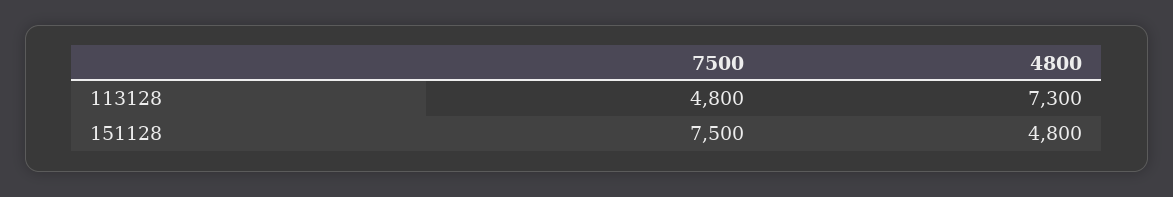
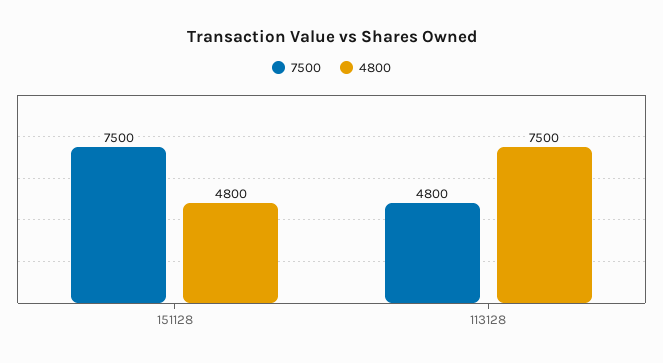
4800, 113128: 7300 -> 7500

